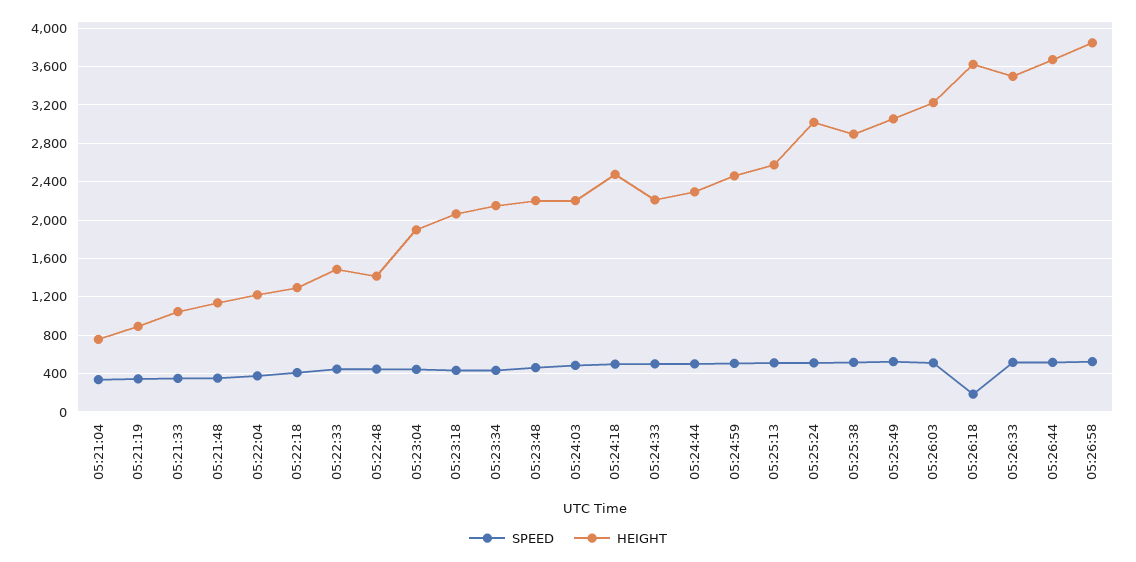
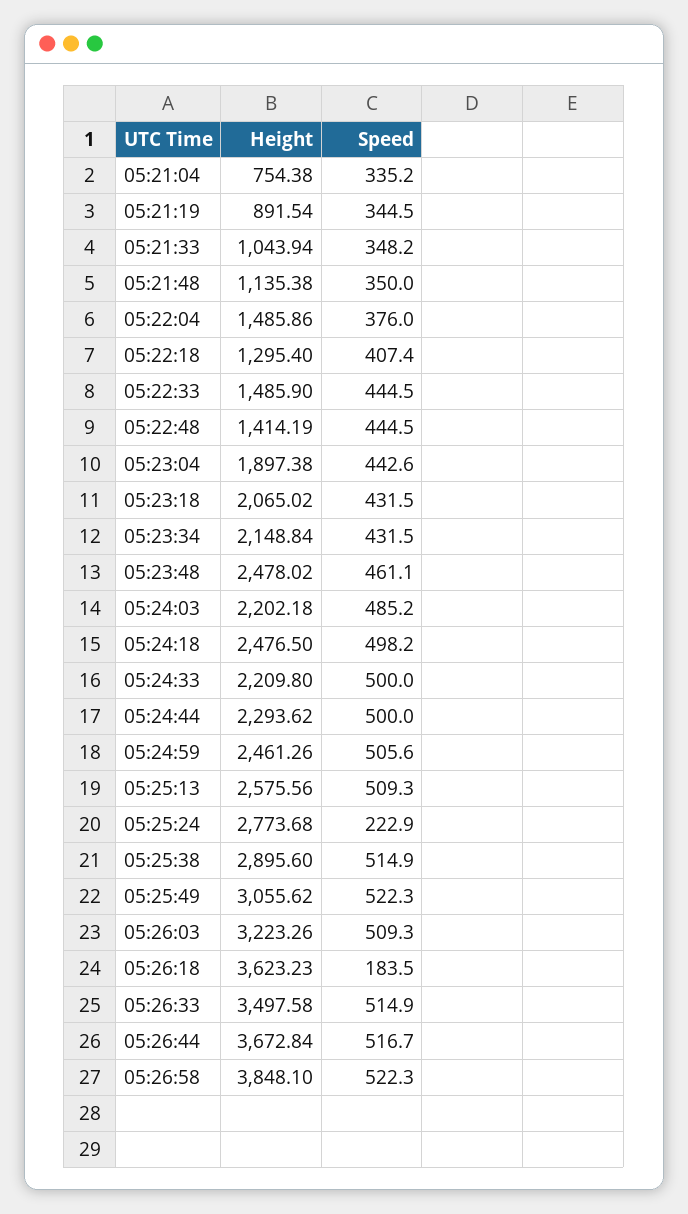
HEIGHT, 05:22:04: 1200 -> 1485.86
HEIGHT, 05:23:48: 2200 -> 2478.02
SPEED, 05:25:24: 500 -> 222.9
HEIGHT, 05:25:24: 3000 -> 2773.68

